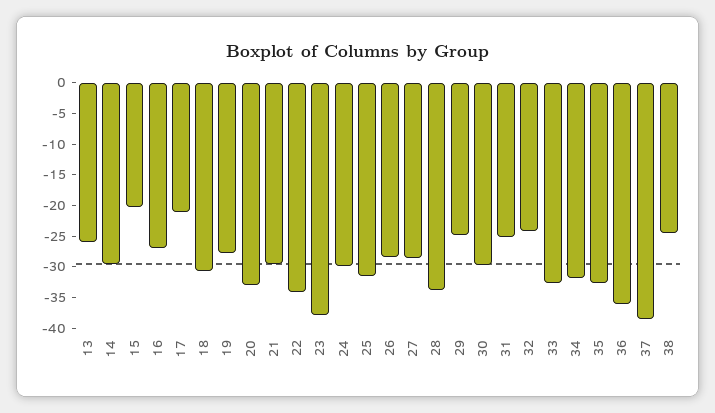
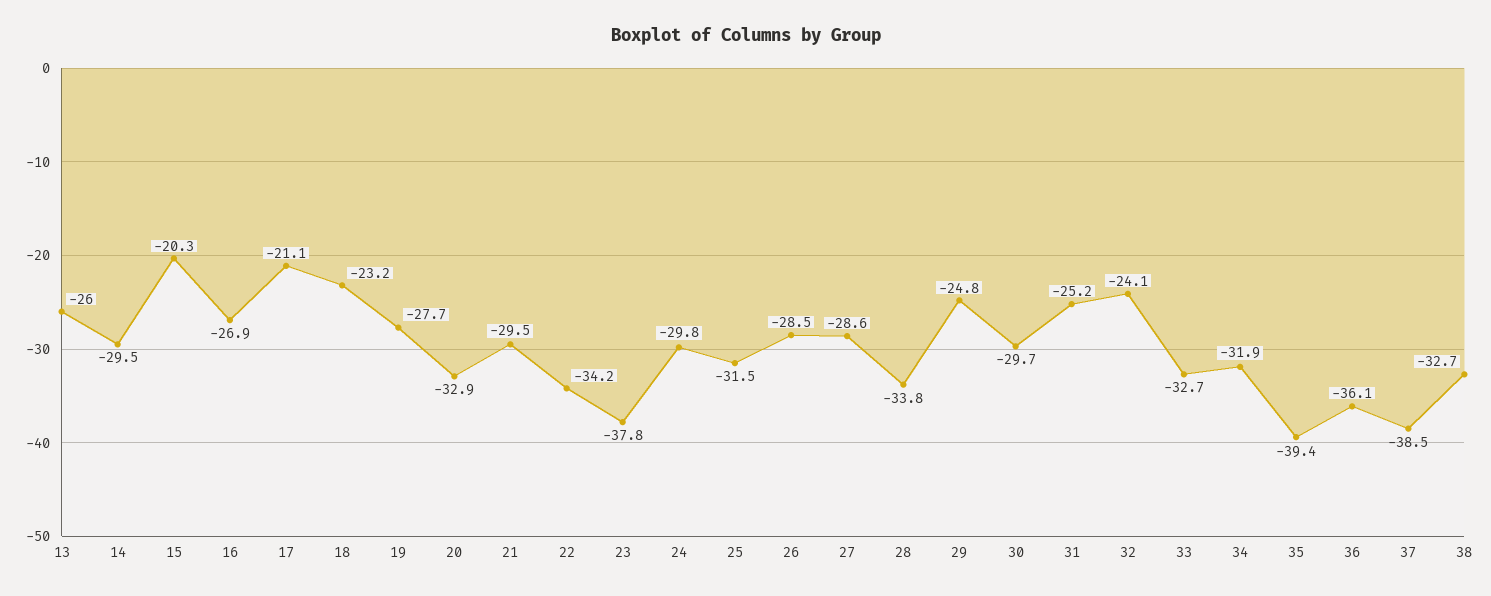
18: -30 -> -23.2
35: -32.5 -> -39.4
38: -25 -> -32.7

